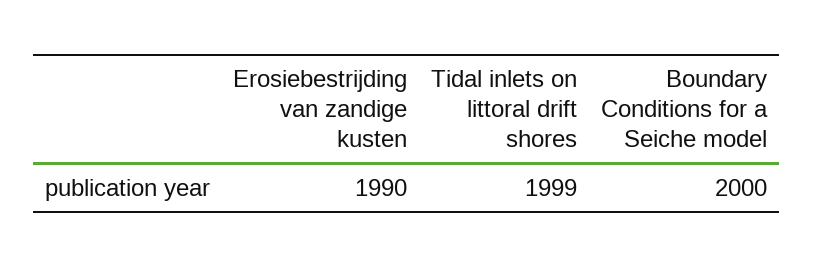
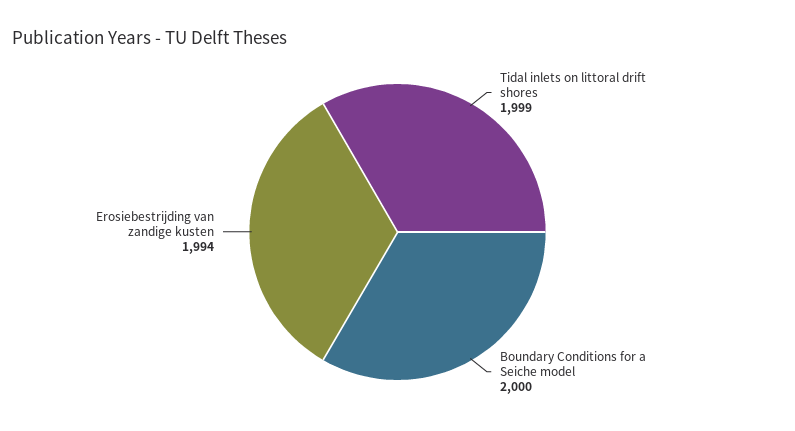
Erosiebestrijding van zandige kusten: 1990 -> 1994

